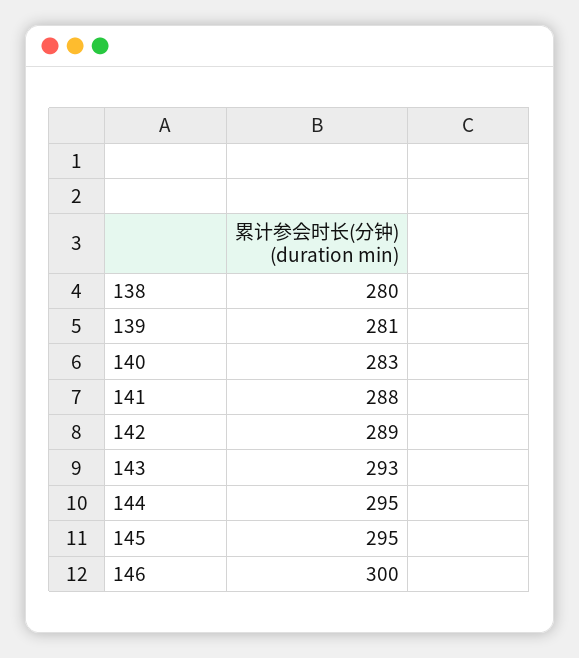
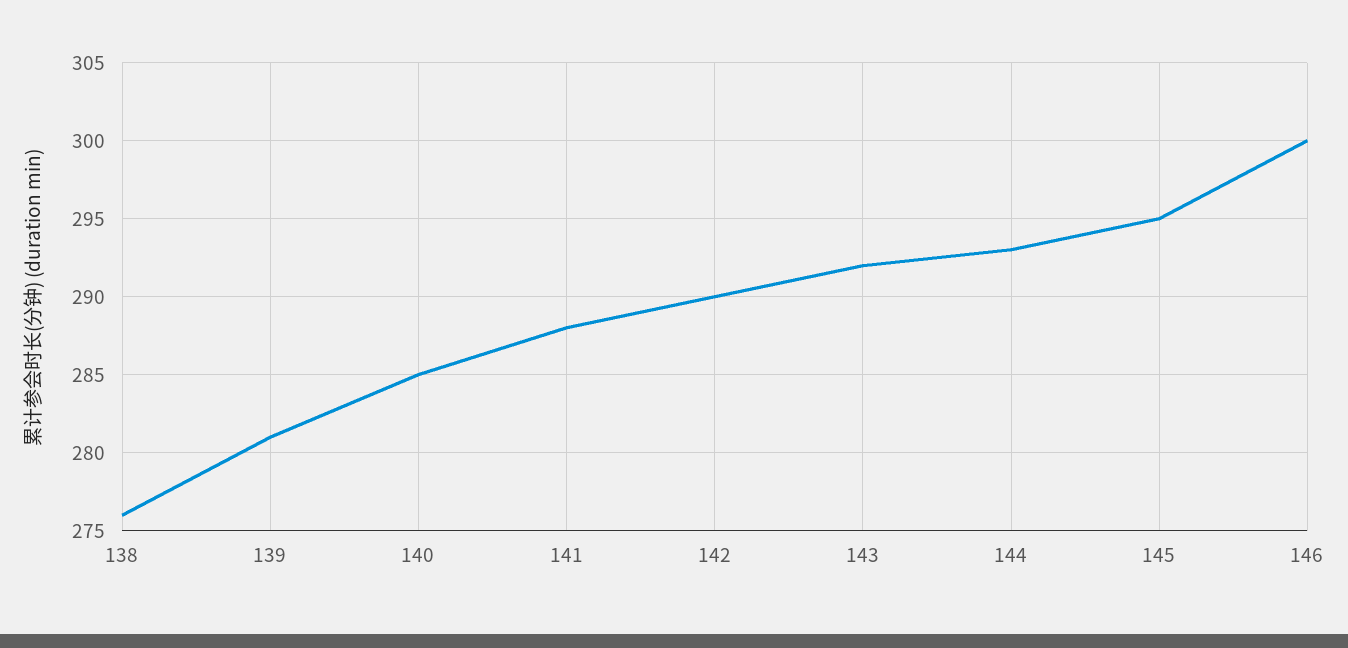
138: 280 -> 276
140: 283 -> 285
142: 289 -> 290
143: 293 -> 292
144: 295 -> 293

